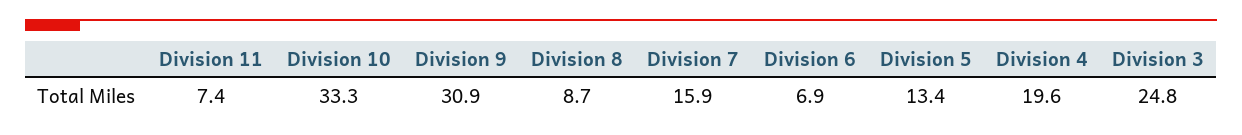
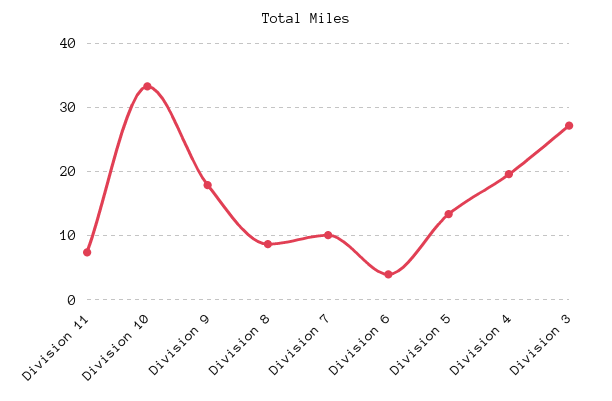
Division 9: 30.9 -> 18
Division 7: 15.9 -> 10
Division 6: 6.9 -> 4
Division 3: 24.8 -> 27

